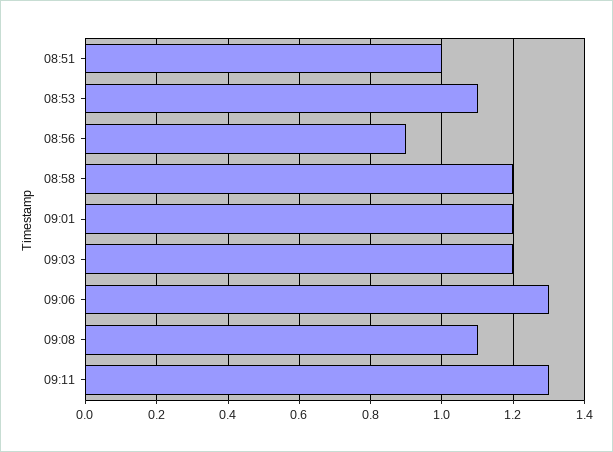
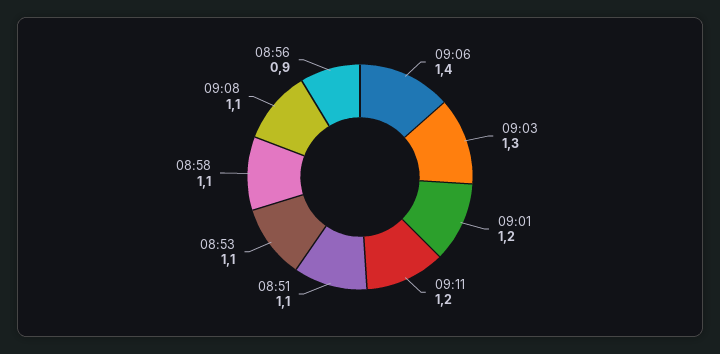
08:51: 1 -> 1.1
08:58: 1.2 -> 1.1
09:03: 1.2 -> 1.3
09:06: 1.3 -> 1.4
09:11: 1.3 -> 1.2

